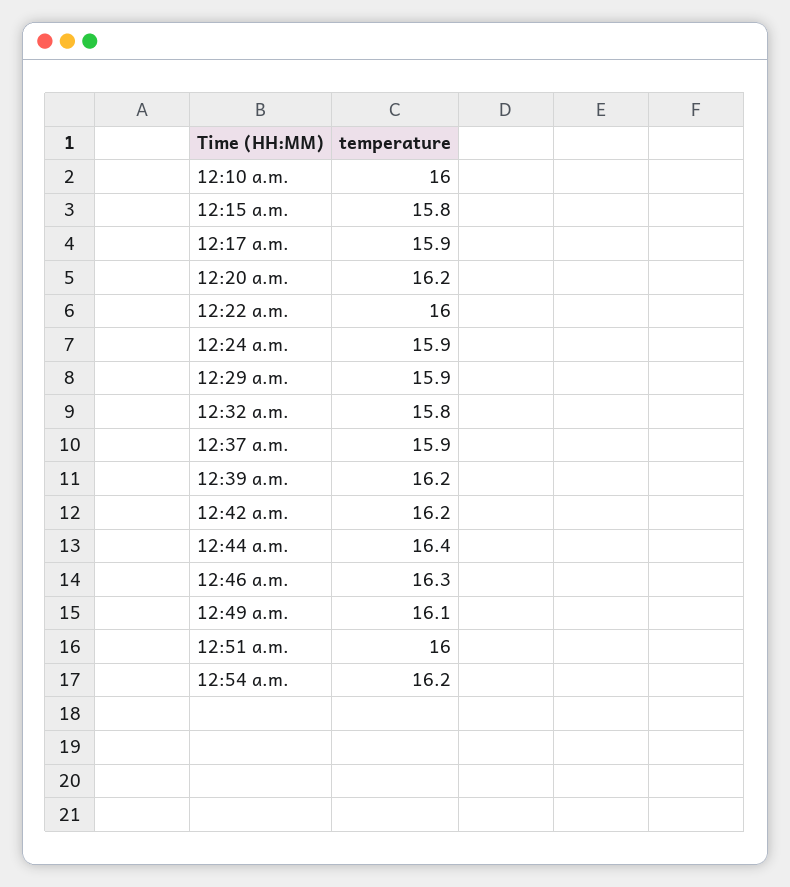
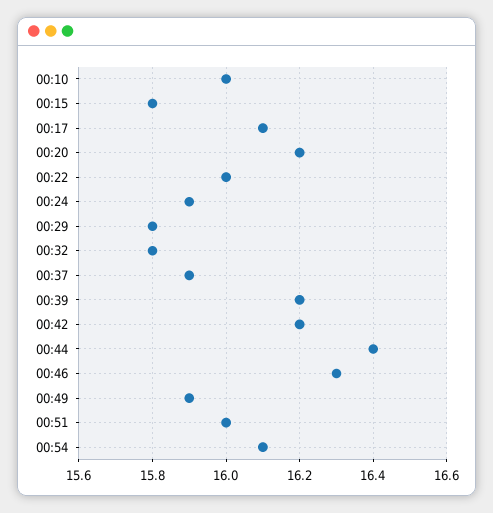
12:17 a.m.: 15.9 -> 16.1
12:29 a.m.: 15.9 -> 15.8
12:49 a.m.: 16.1 -> 15.9
12:54 a.m.: 16.2 -> 16.1

